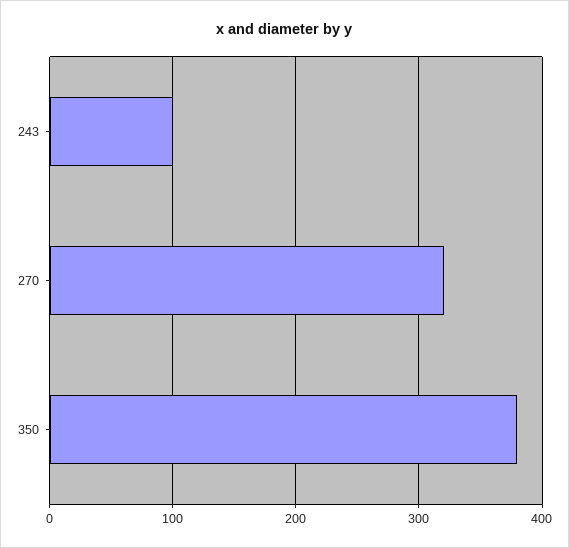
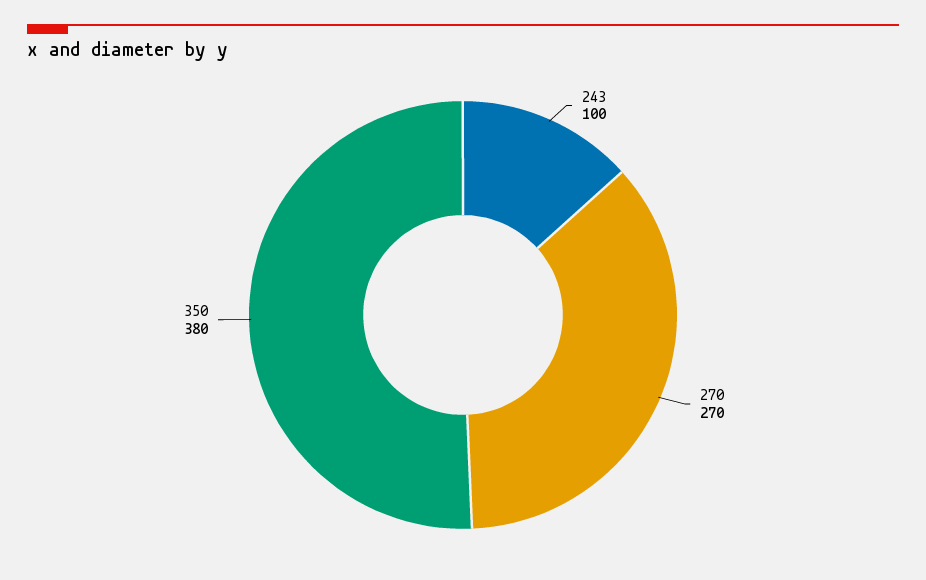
270: 320 -> 270

